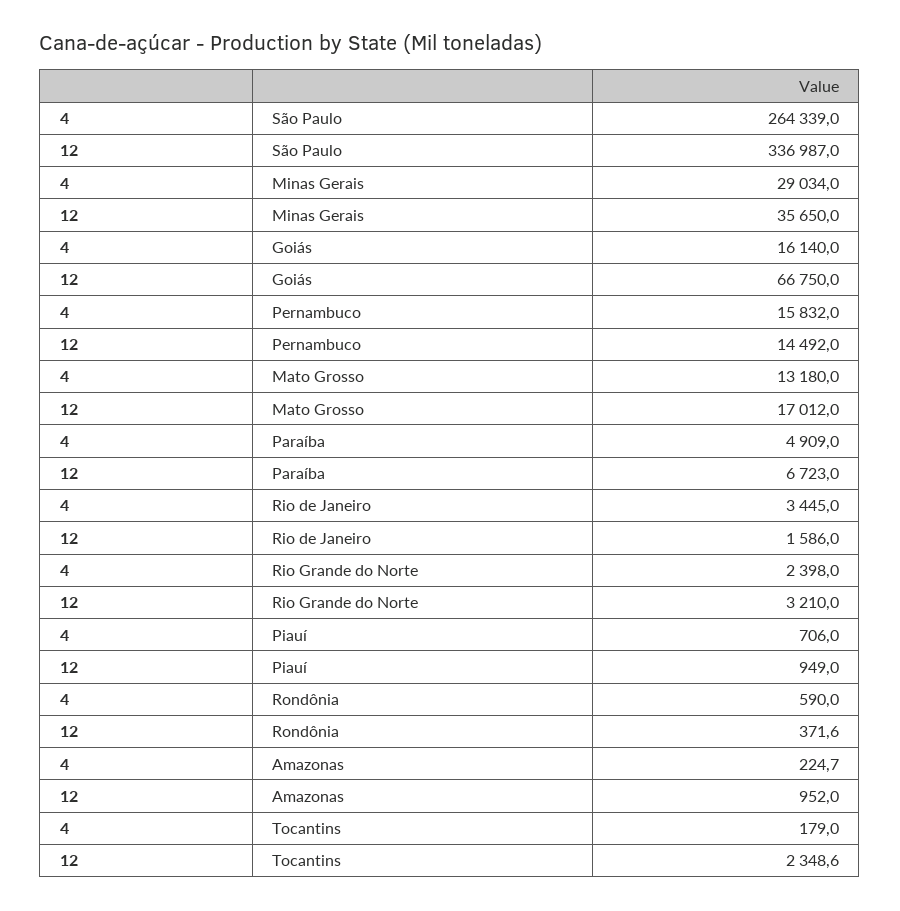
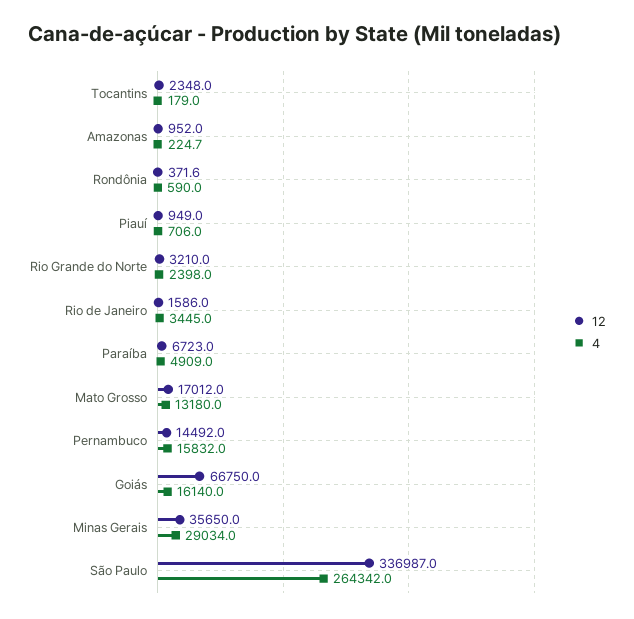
4, São Paulo: 264339 -> 264342
12, Tocantins: 2348.6 -> 2348

